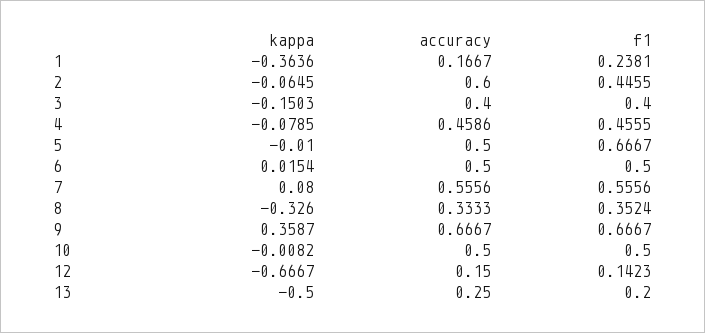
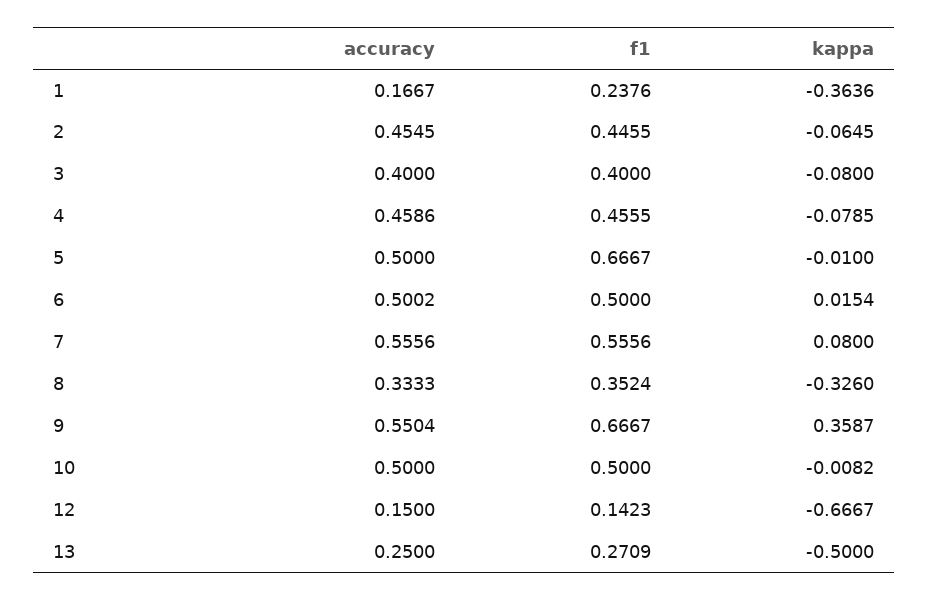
f1, 1: 0.2381 -> 0.2376
accuracy, 2: 0.6 -> 0.4545
kappa, 3: -0.1503 -> -0.08
accuracy, 6: 0.5 -> 0.5002
accuracy, 9: 0.6667 -> 0.5504
f1, 13: 0.2 -> 0.2709

